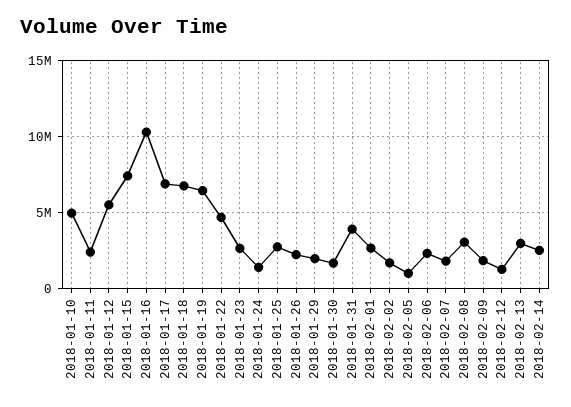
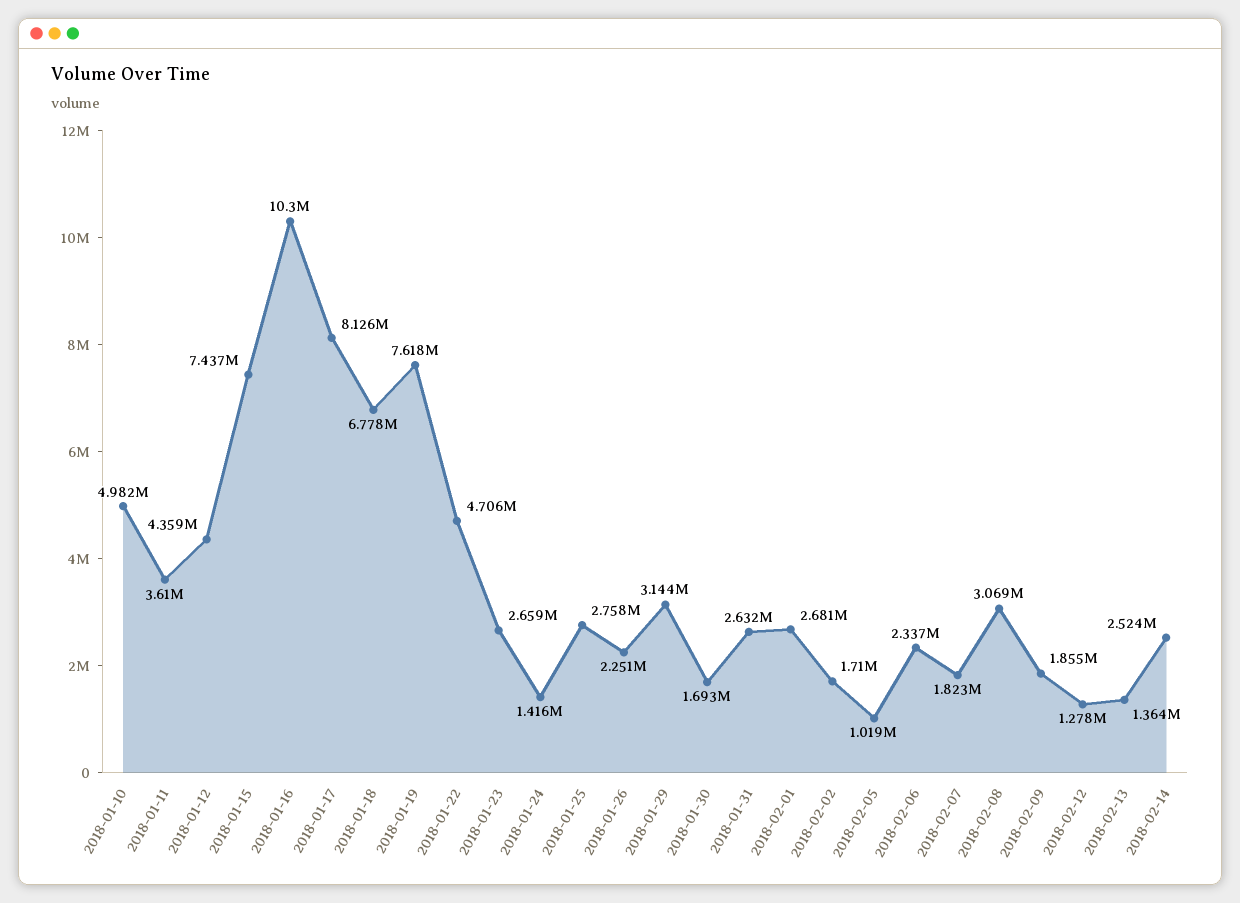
2018-01-11: 2500000 -> 3610000
2018-01-12: 5500000 -> 4359000
2018-01-17: 7000000 -> 8126000
2018-01-19: 6500000 -> 7618000
2018-01-29: 2000000 -> 3144000
2018-01-31: 4000000 -> 2632000
2018-02-13: 3000000 -> 1364000

